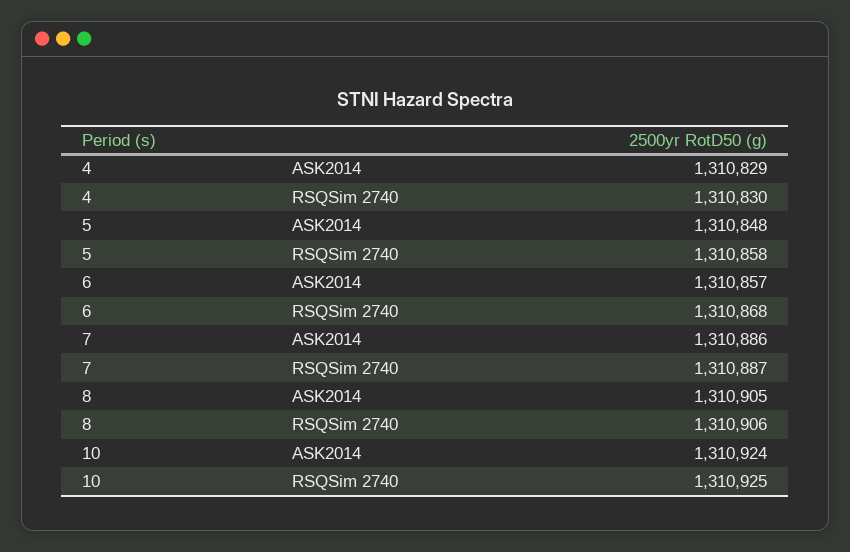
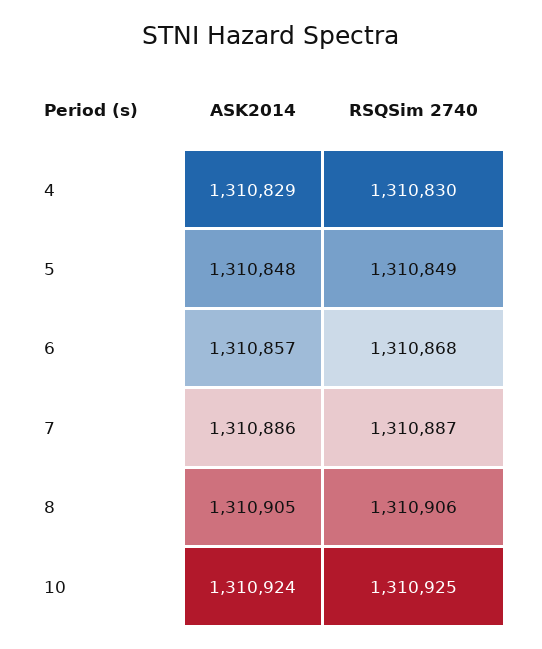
5, RSQSim 2740: 1310858 -> 1310849

